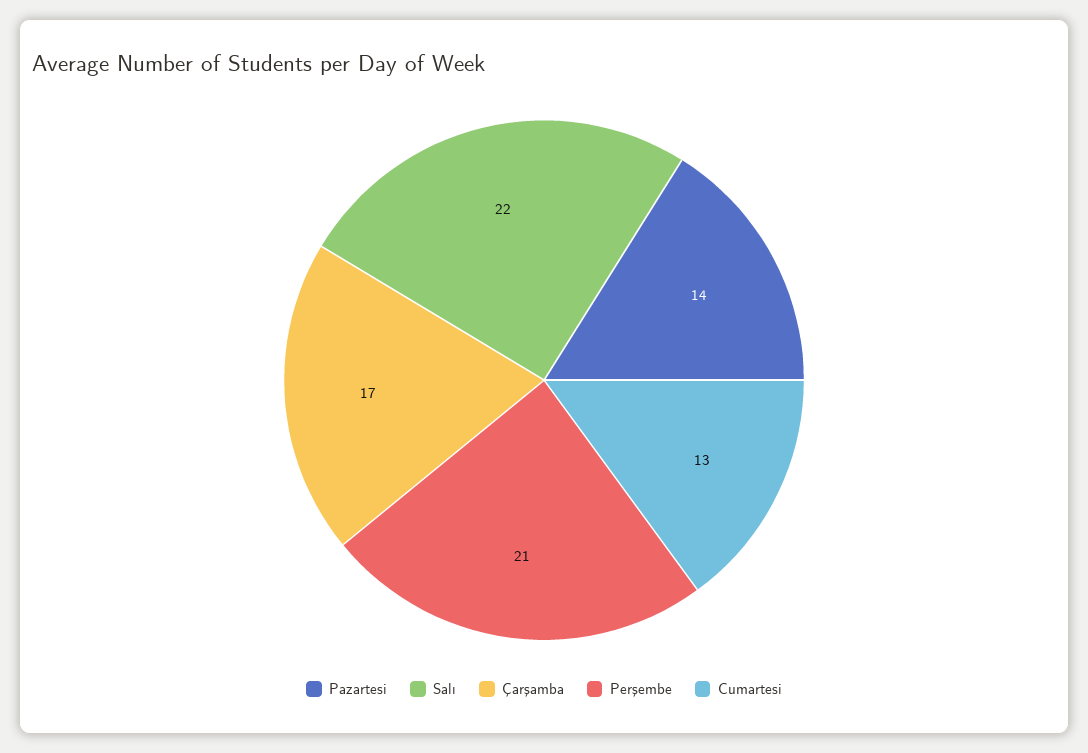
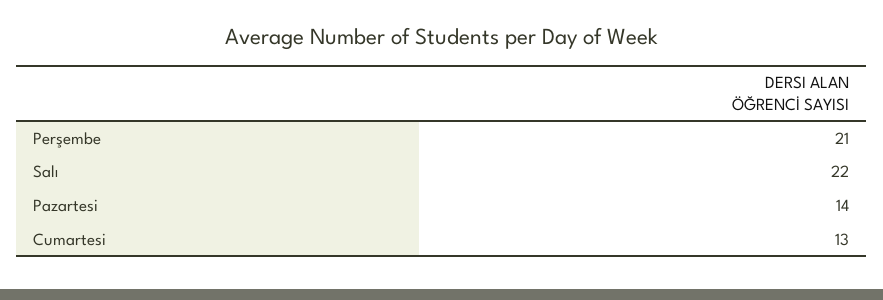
Çarşamba: 17 -> none

